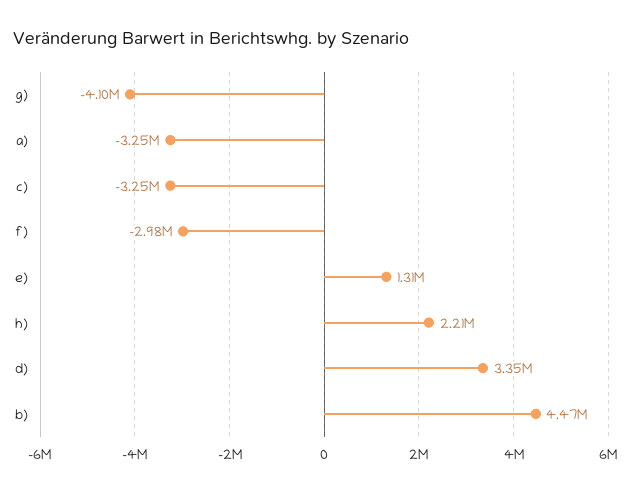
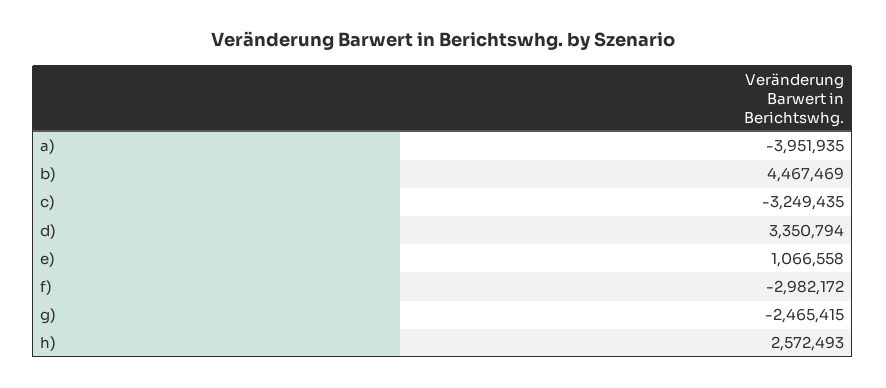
g): -4100000 -> -2465415
a): -3250000 -> -3951935
e): 1310000 -> 1066558
h): 2210000 -> 2572493

